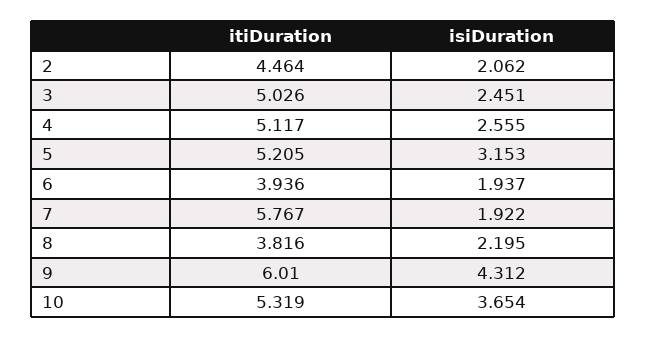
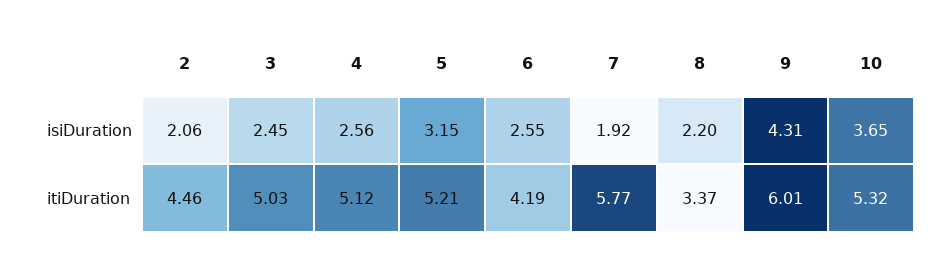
itiDuration, 6: 3.936 -> 4.19
isiDuration, 6: 1.937 -> 2.55
itiDuration, 8: 3.816 -> 3.37

